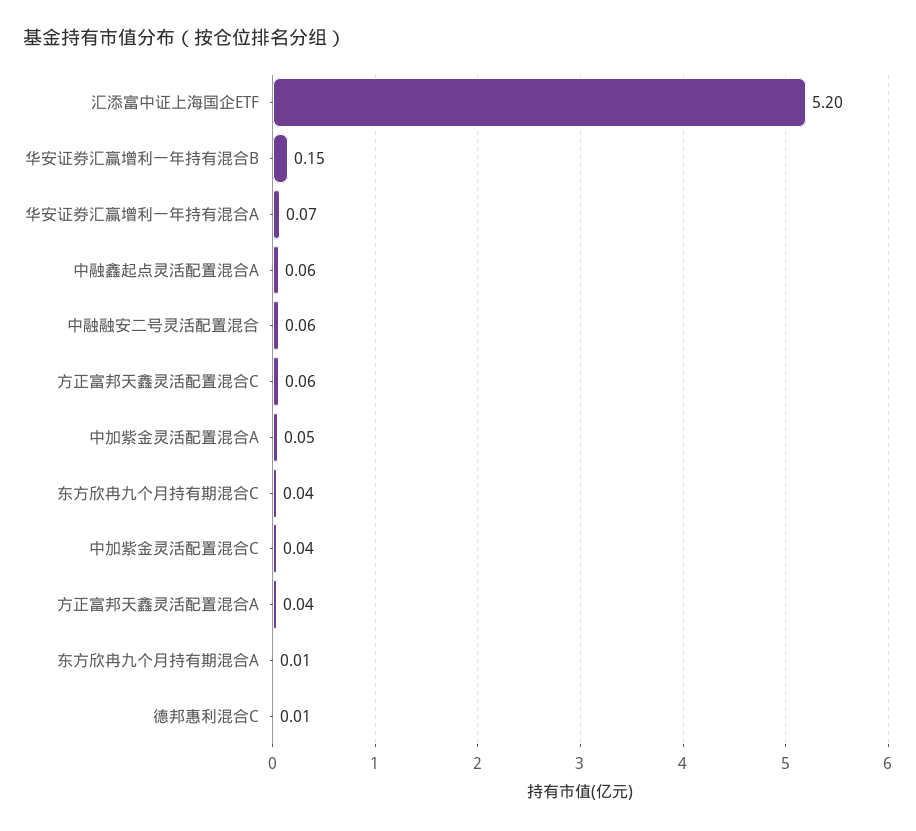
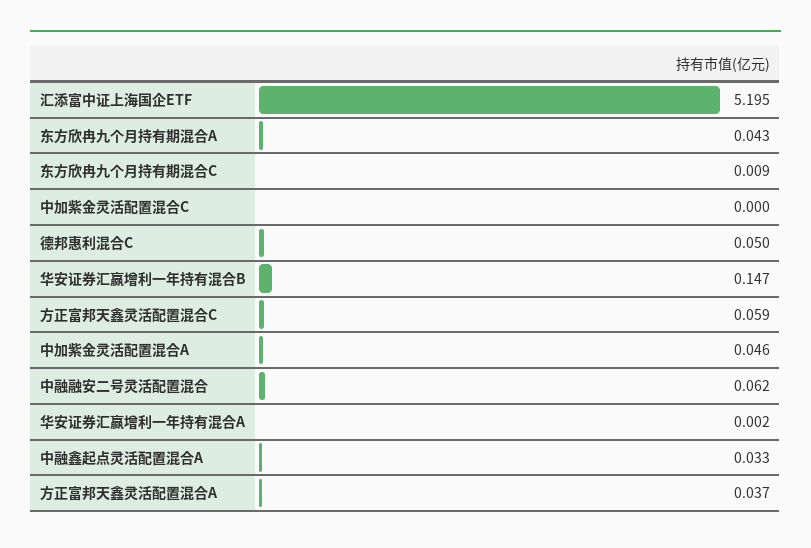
华安证券汇赢增利一年持有混合A: 0.07 -> 0.002
中融鑫起点灵活配置混合A: 0.06 -> 0.033
东方欣冉九个月持有期混合C: 0.04 -> 0.009
中加紫金灵活配置混合C: 0.04 -> 0
东方欣冉九个月持有期混合A: 0.01 -> 0.043
德邦惠利混合C: 0.01 -> 0.05

